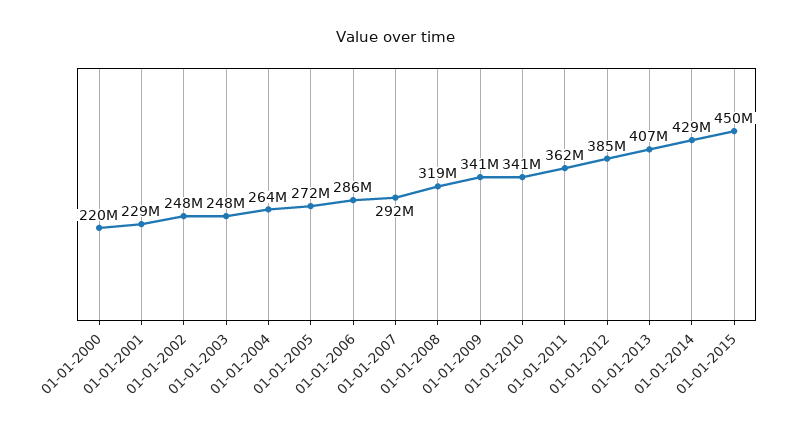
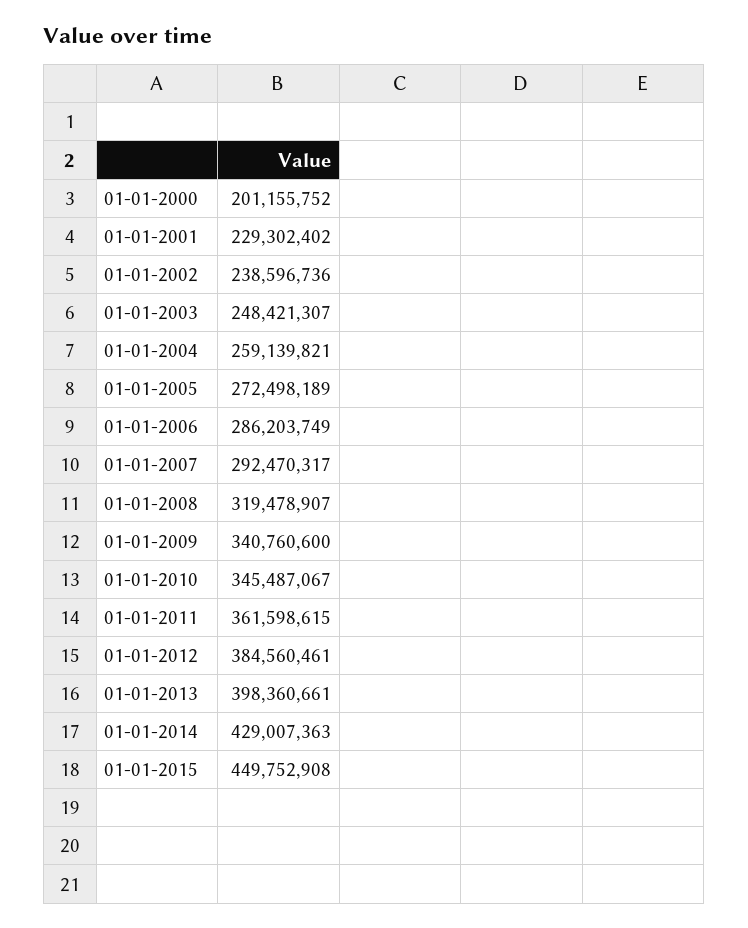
01-01-2000: 220000000 -> 201155752
01-01-2002: 248000000 -> 238596736
01-01-2004: 264000000 -> 259139821
01-01-2010: 341000000 -> 345487067
01-01-2013: 407000000 -> 398360661

